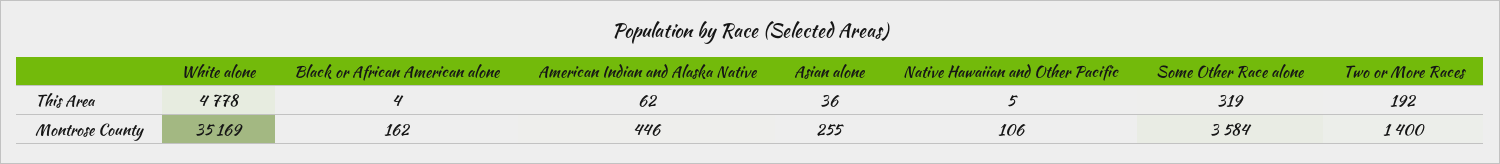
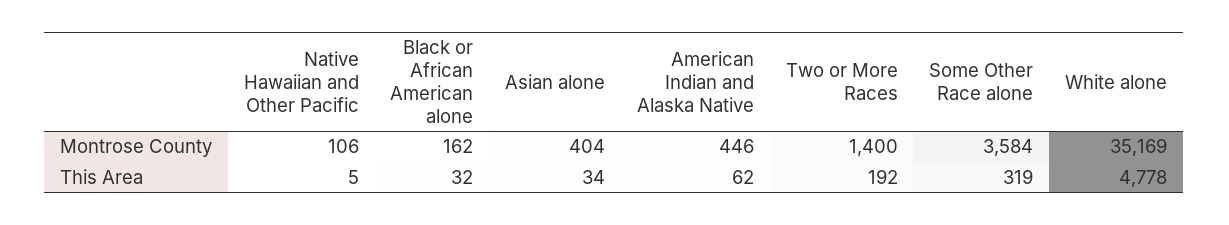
Black or African American alone, This Area: 4 -> 32
Asian alone, This Area: 36 -> 34
Asian alone, Montrose County: 255 -> 404

